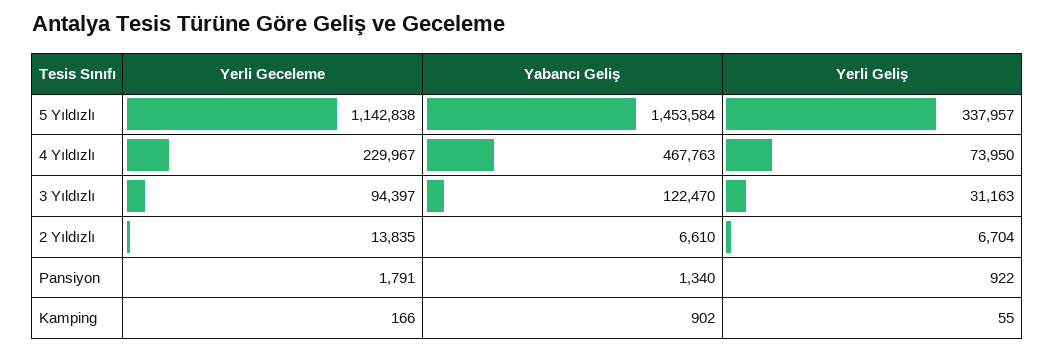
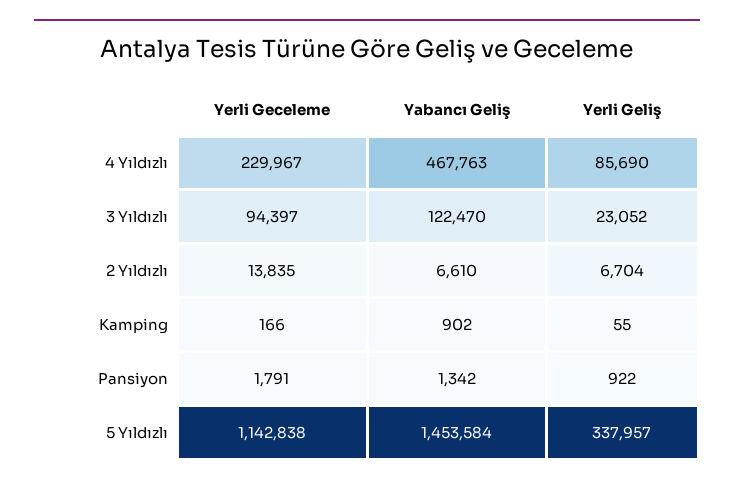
Yerli Geliş, 4 Yıldızlı: 73950 -> 85690
Yerli Geliş, 3 Yıldızlı: 31163 -> 23052
Yabancı Geliş, Pansiyon: 1340 -> 1342

